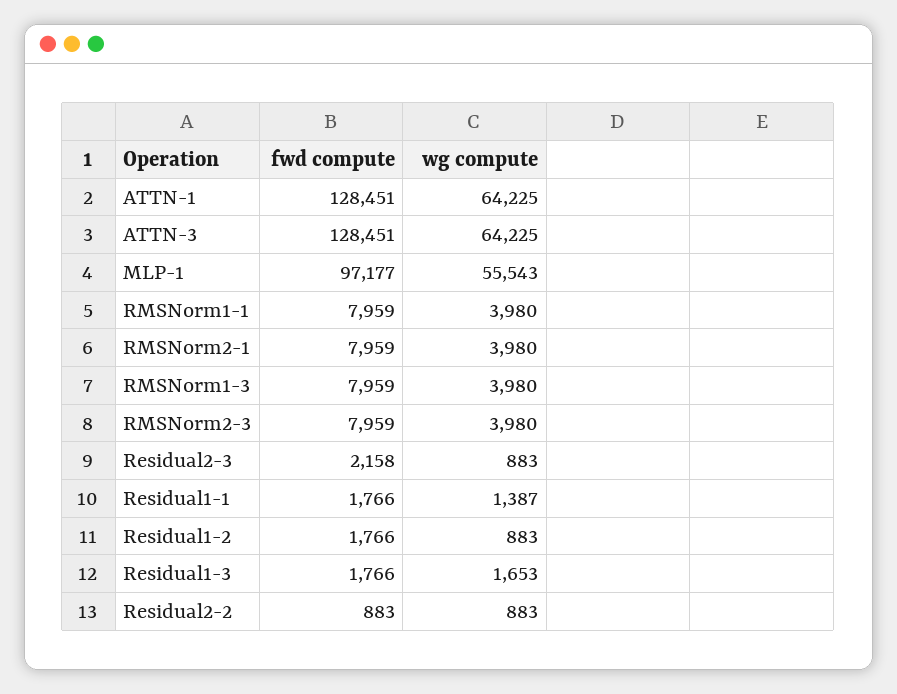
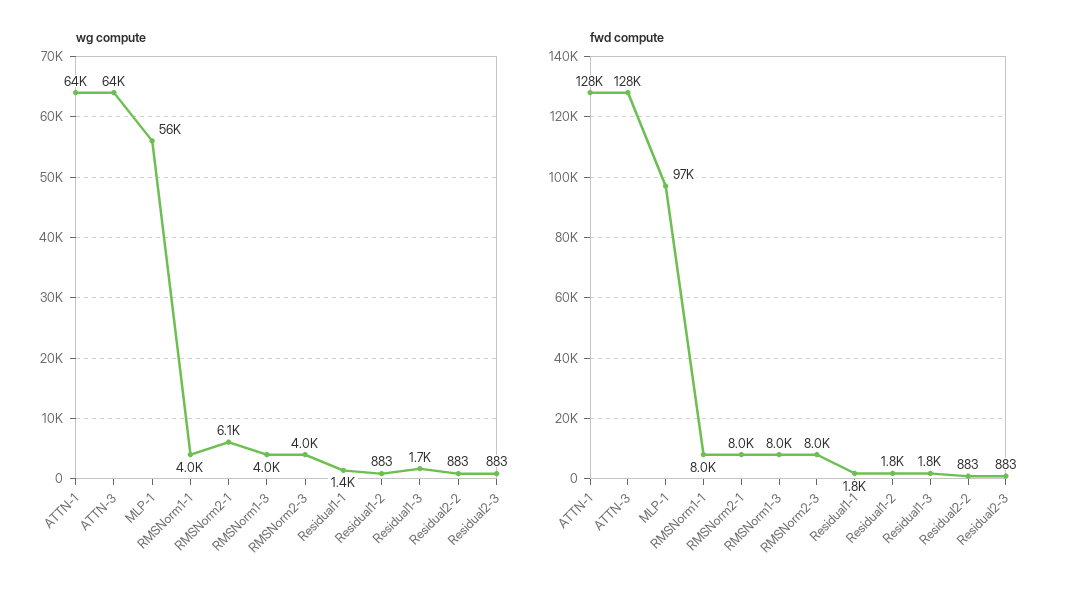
wg compute, RMSNorm2-1: 3980 -> 6100
fwd compute, Residual2-3: 2158 -> 883

